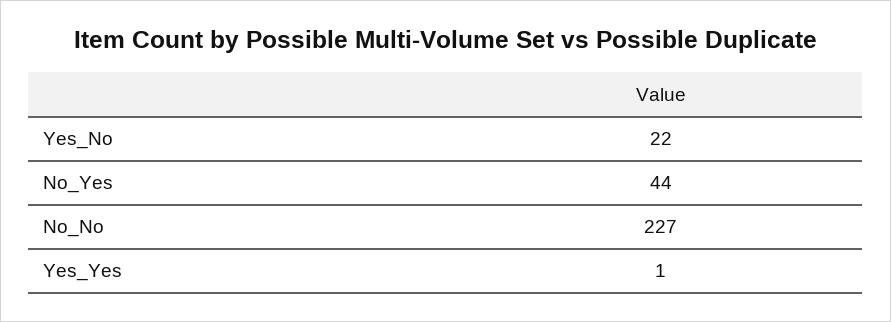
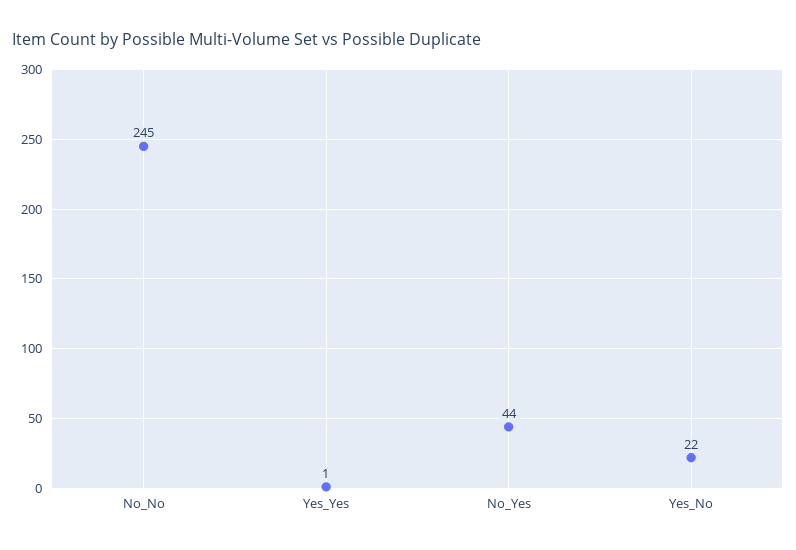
No_No: 227 -> 245

